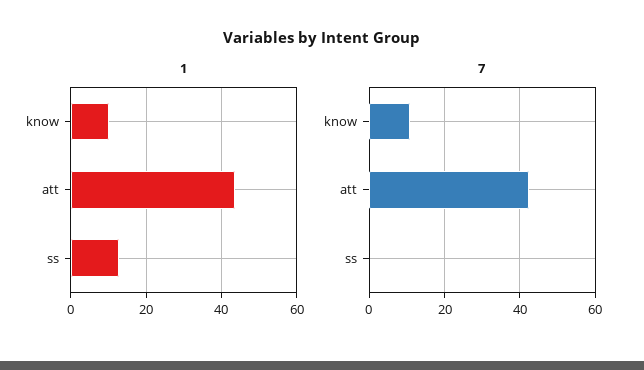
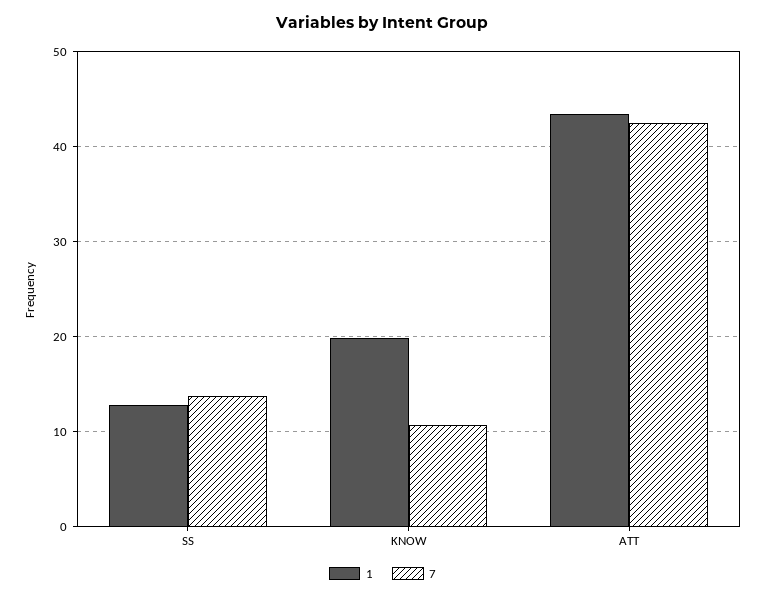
1, know: 10 -> 20
7, ss: 0 -> 14

